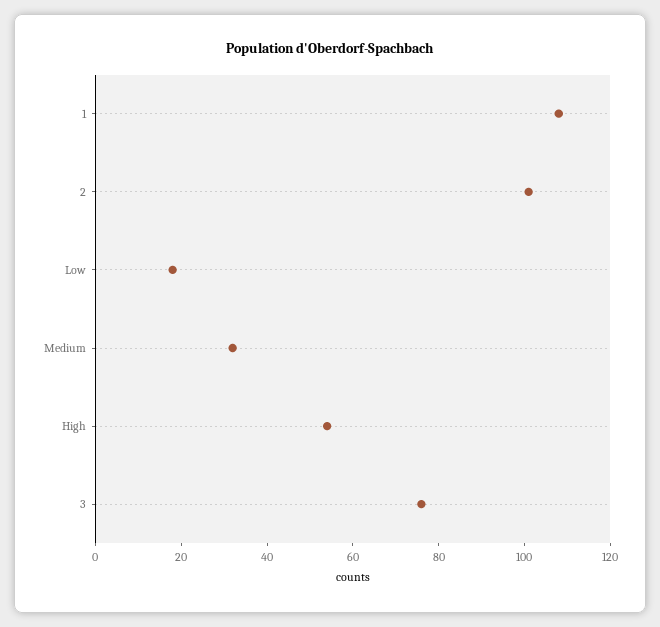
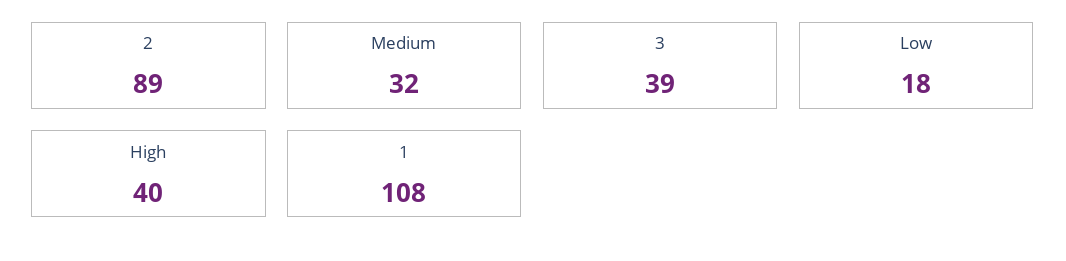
2: 100 -> 89
High: 55 -> 40
3: 75 -> 39

